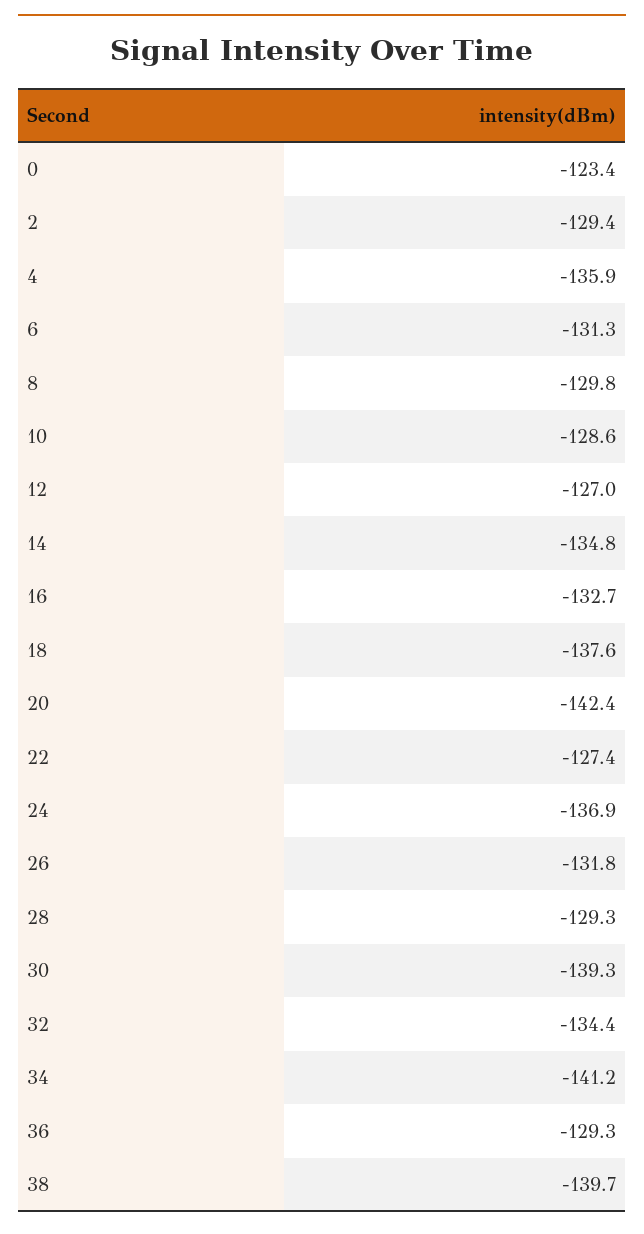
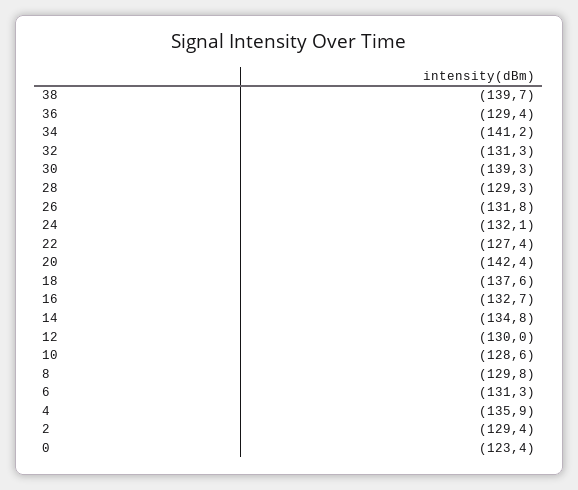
12: -127 -> -130
24: -136.9 -> -132.1
32: -134.4 -> -131.3
36: -129.3 -> -129.4

